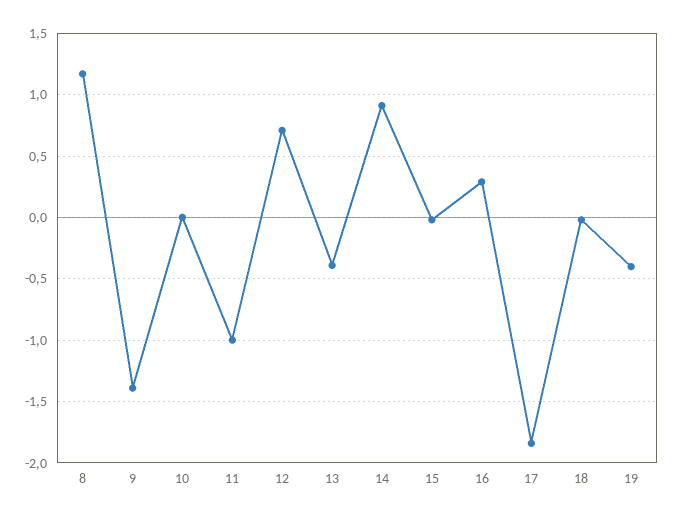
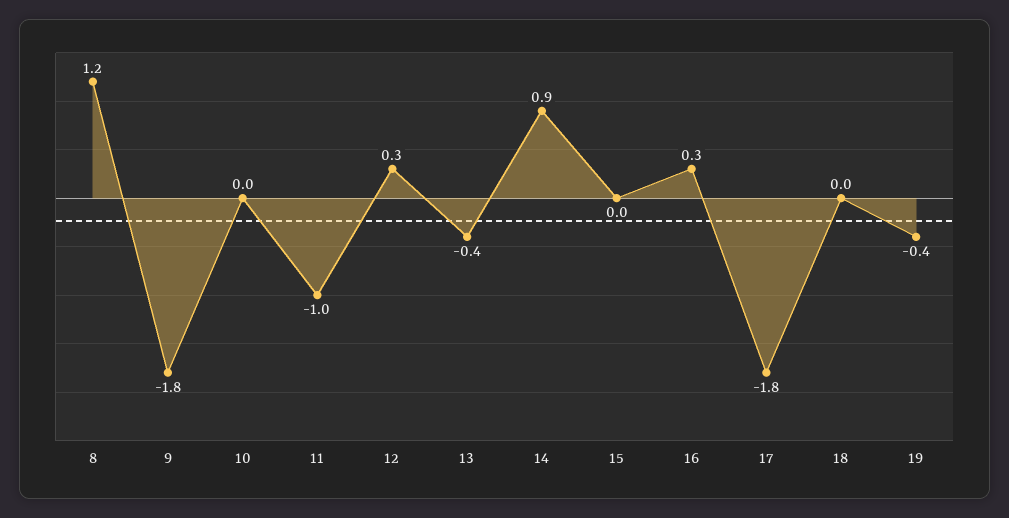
9: -1.4 -> -1.8
12: 0.7 -> 0.3

